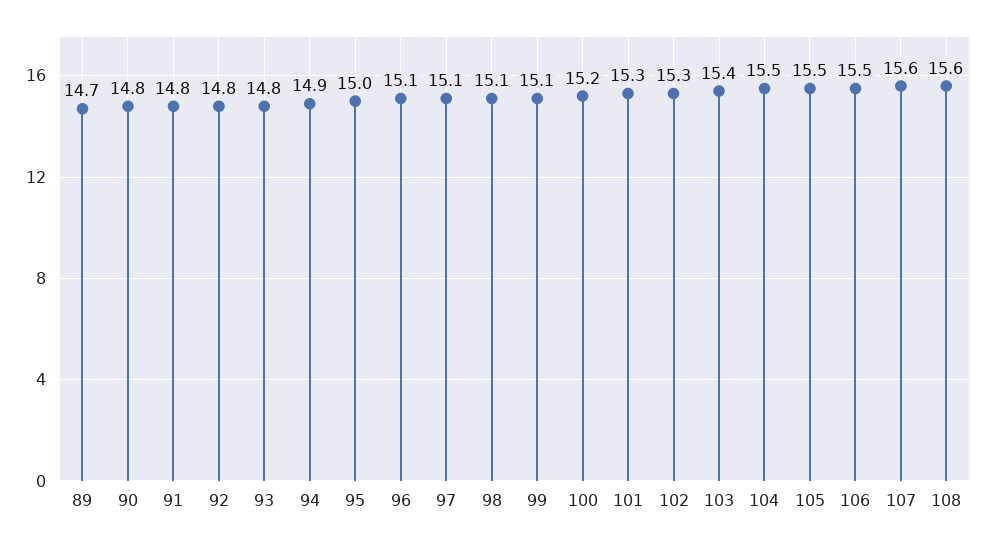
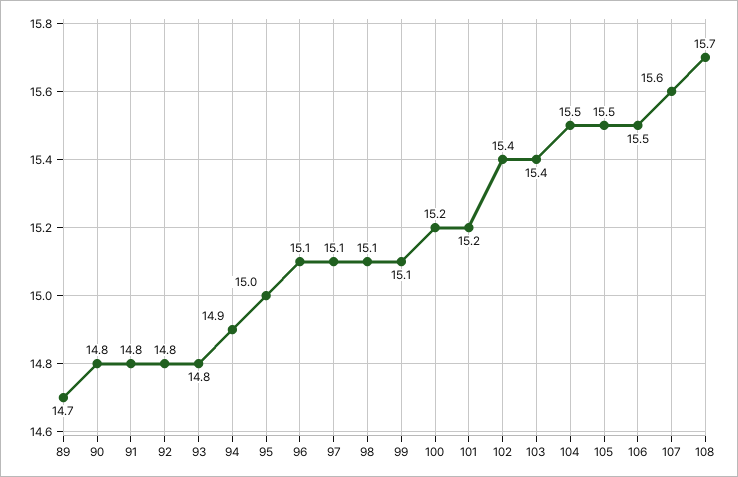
101: 15.3 -> 15.2
102: 15.3 -> 15.4
108: 15.6 -> 15.7

